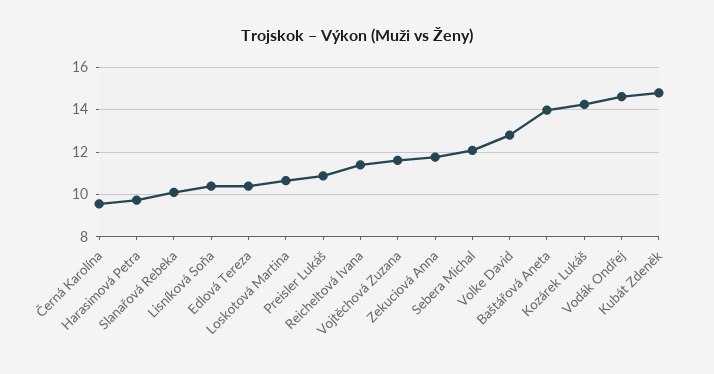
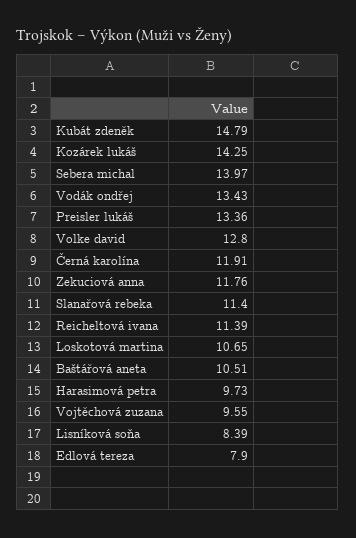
Černá Karolína: 9.5 -> 11.91
Slanařová Rebeka: 10 -> 11.4
Lisníková Soňa: 10.5 -> 8.39
Edlová Tereza: 10.5 -> 7.9
Preisler Lukáš: 11 -> 13.36
Vojtěchová Zuzana: 11.5 -> 9.55
Sebera Michal: 12 -> 13.97
Baštářová Aneta: 14 -> 10.51
Vodák Ondřej: 14.5 -> 13.43

